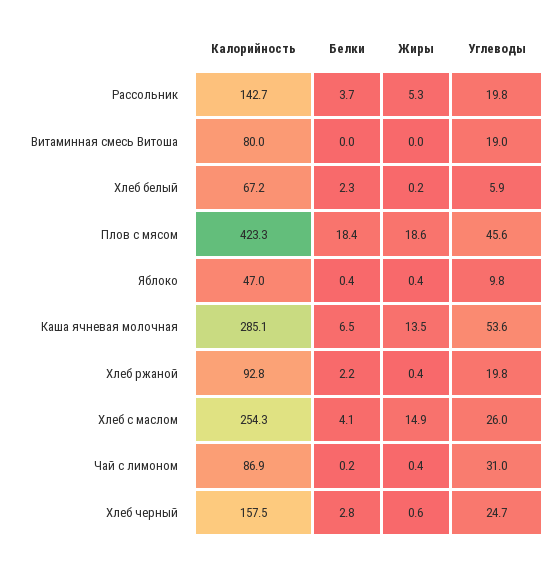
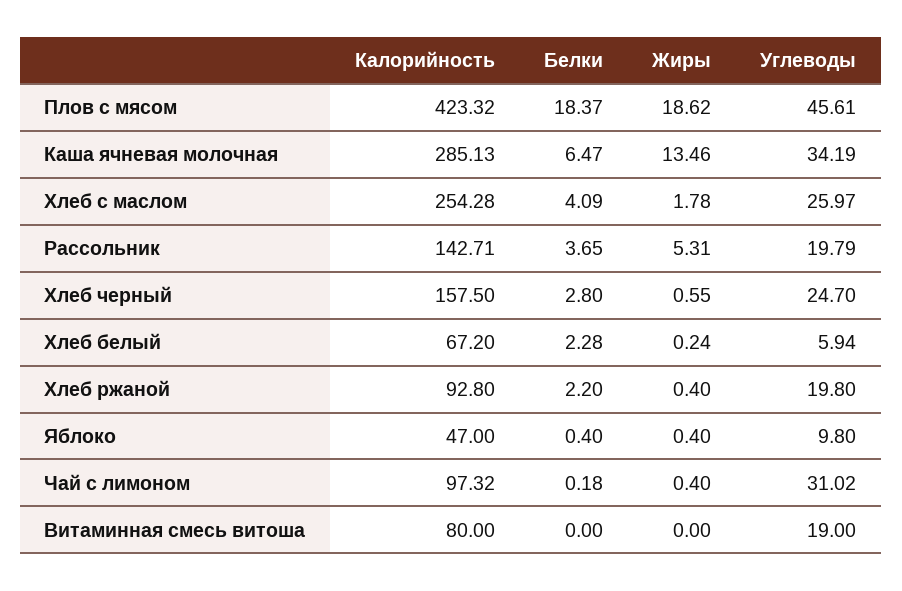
Углеводы, Каша ячневая молочная: 53.6 -> 34.19
Жиры, Хлеб с маслом: 14.9 -> 1.78
Калорийность, Чай с лимоном: 86.9 -> 97.32

